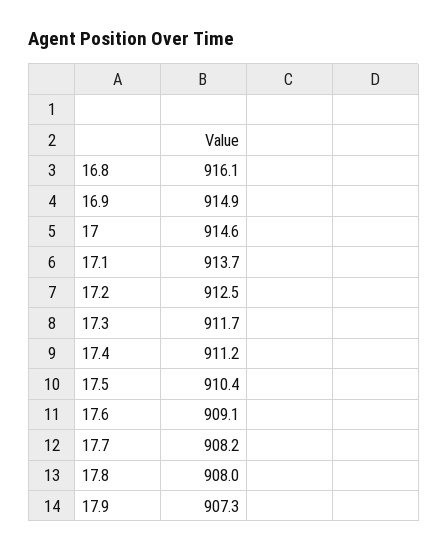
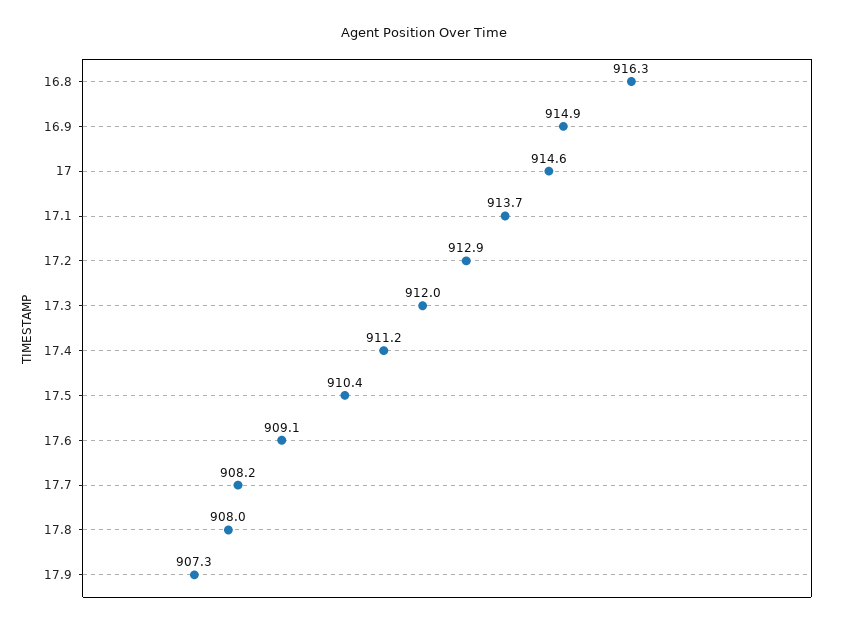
16.8: 916.1 -> 916.3
17.2: 912.5 -> 912.9
17.3: 911.7 -> 912

